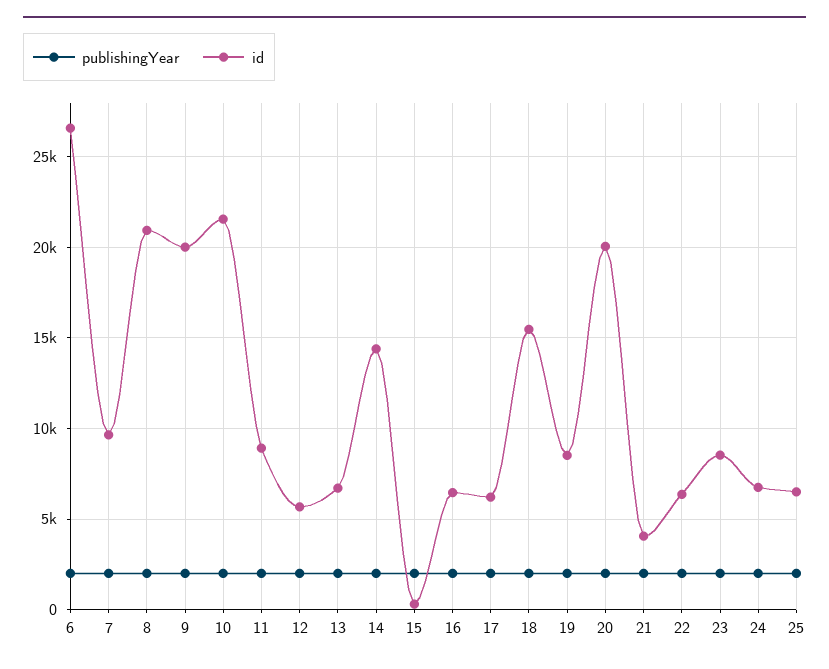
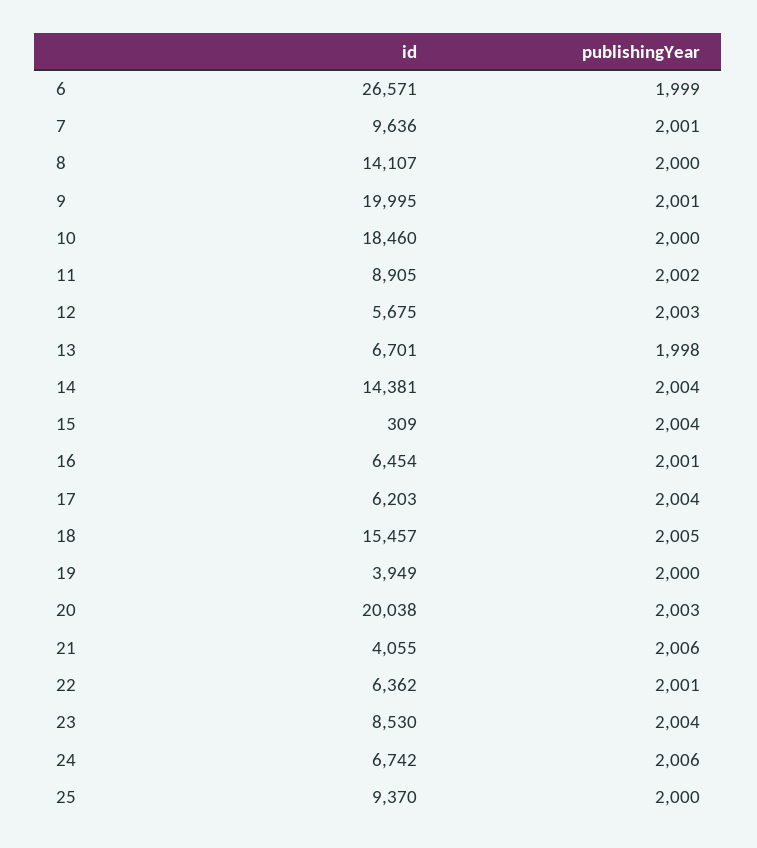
id, 8: 21000 -> 14107
id, 10: 21500 -> 18460
id, 19: 8500 -> 3949
id, 25: 6500 -> 9370

